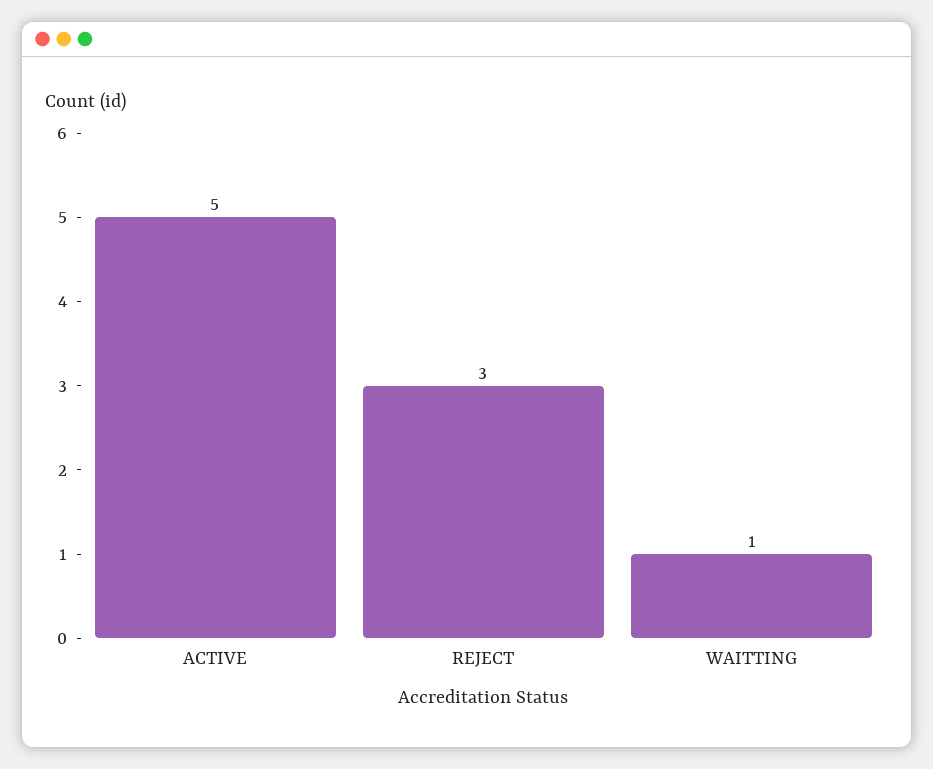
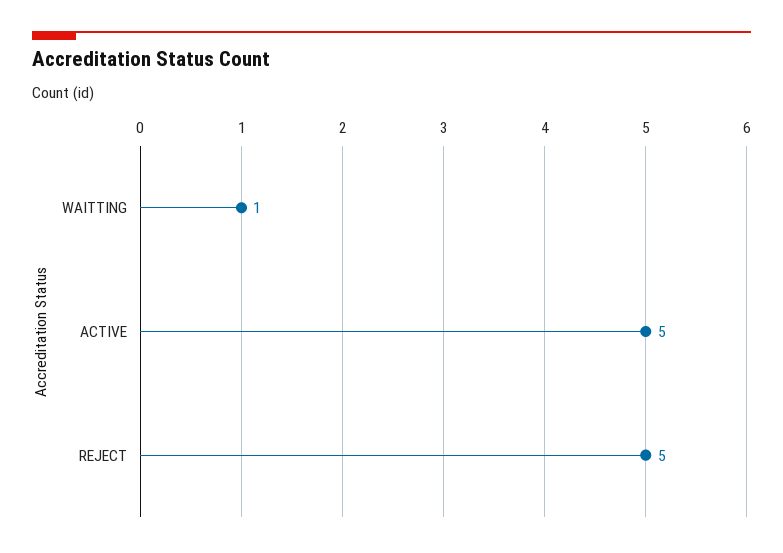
REJECT: 3 -> 5

